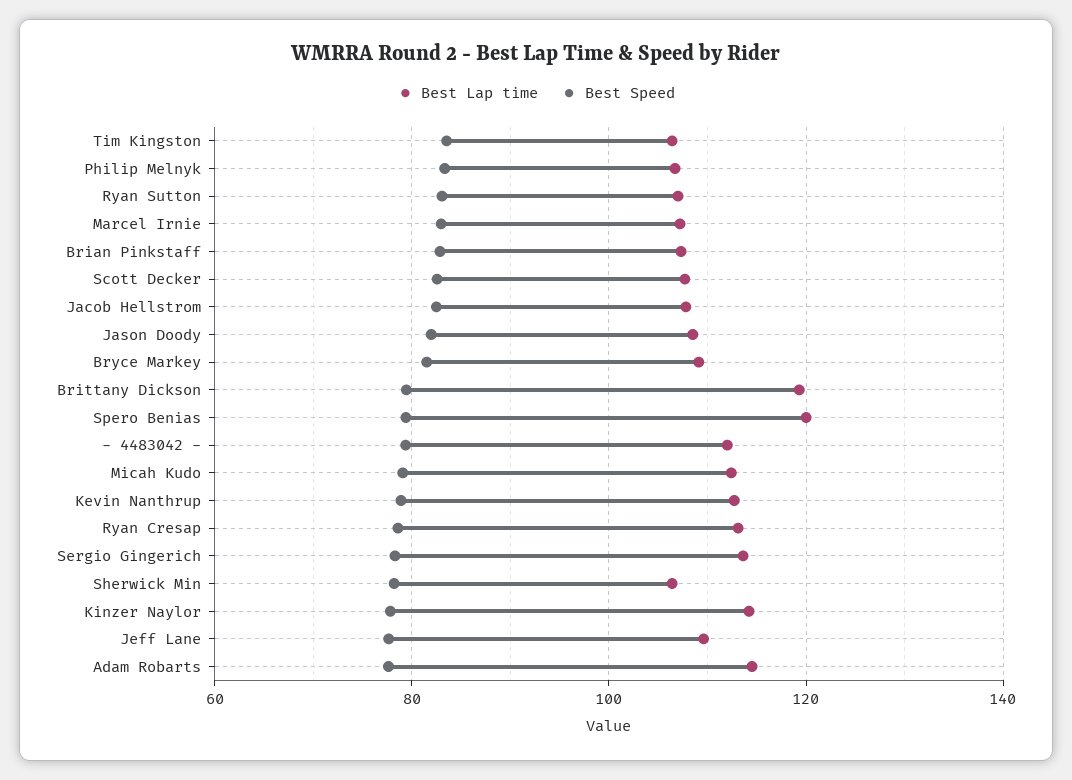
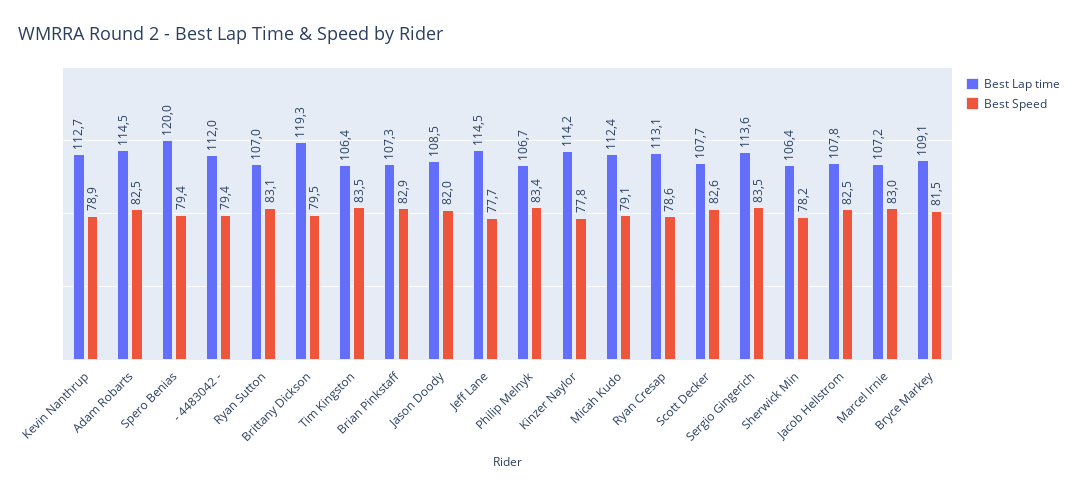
Best Speed, Sergio Gingerich: 78 -> 83.5
Best Lap time, Jeff Lane: 110 -> 114.5
Best Speed, Adam Robarts: 78 -> 82.5

